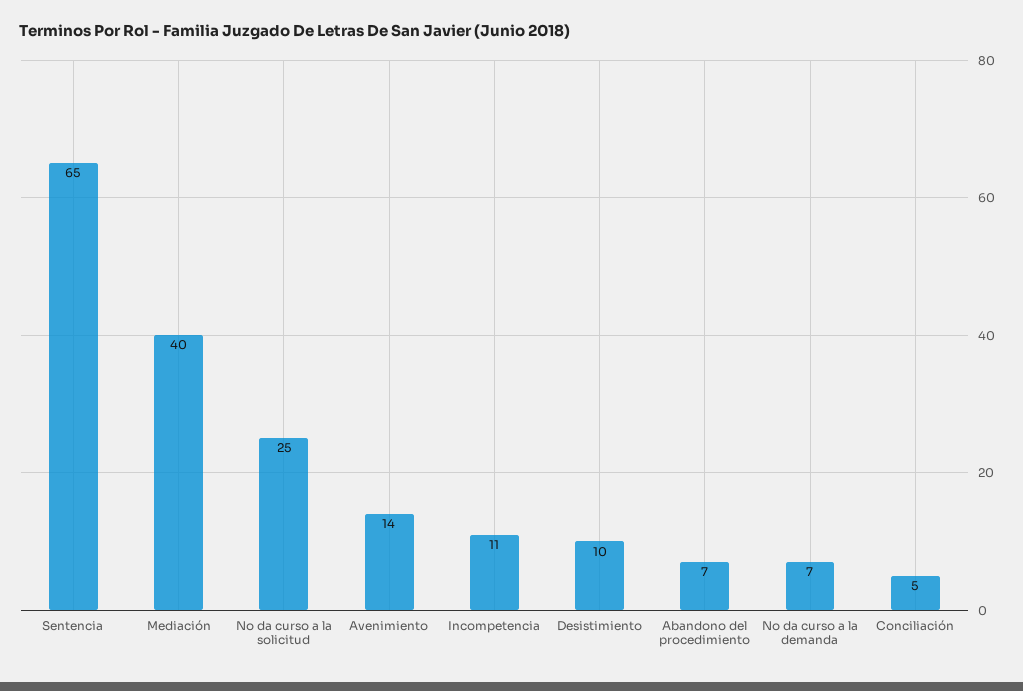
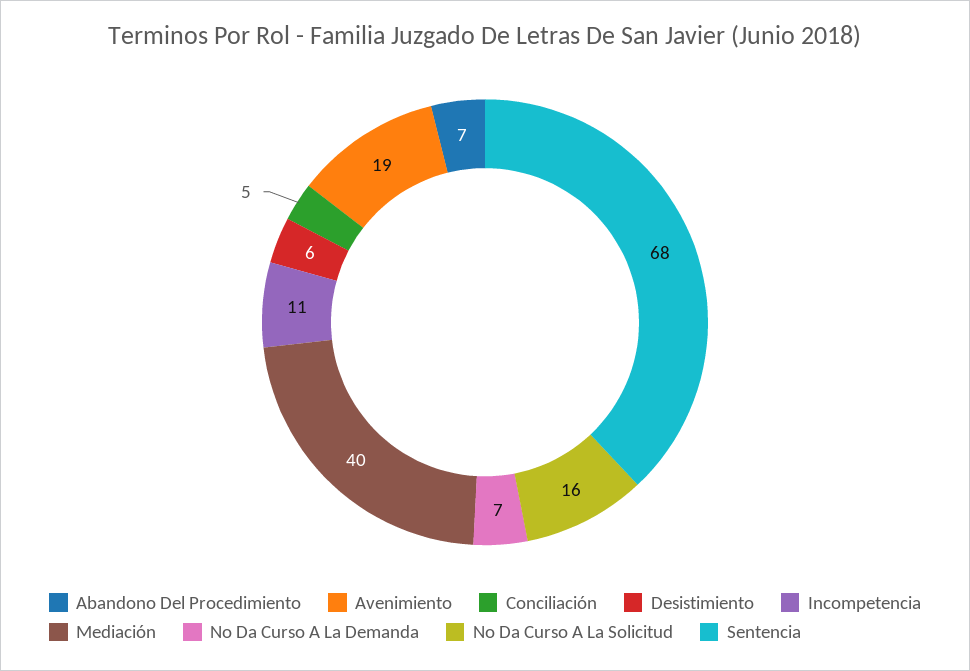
Sentencia: 65 -> 68
No da curso a la solicitud: 25 -> 16
Avenimiento: 14 -> 19
Desistimiento: 10 -> 6

